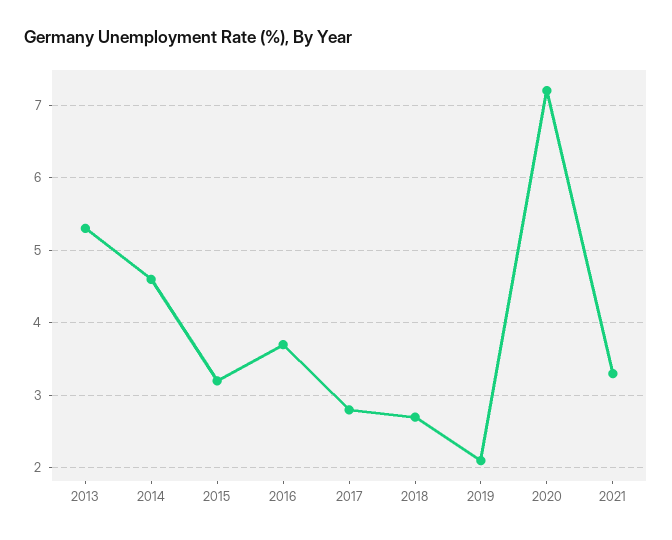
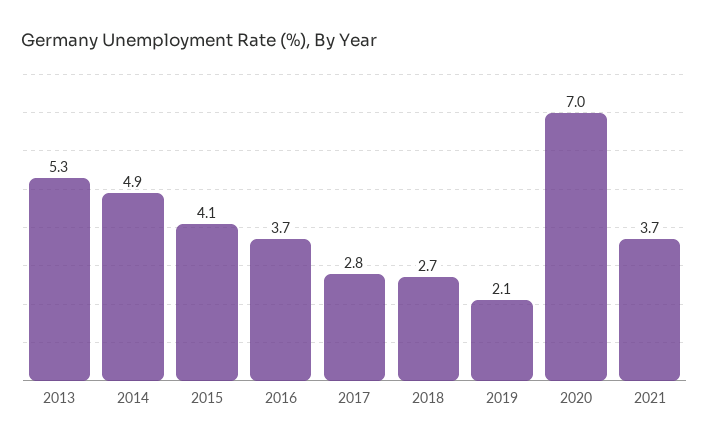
2014: 4.6 -> 4.9
2015: 3.2 -> 4.1
2020: 7.2 -> 7
2021: 3.3 -> 3.7

